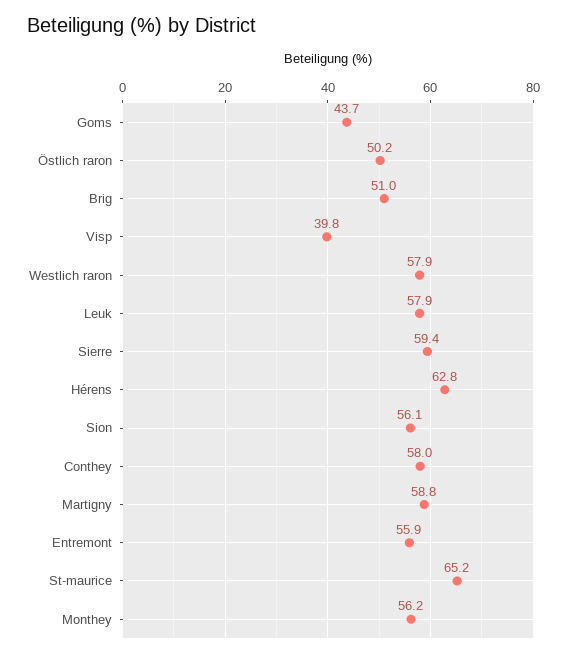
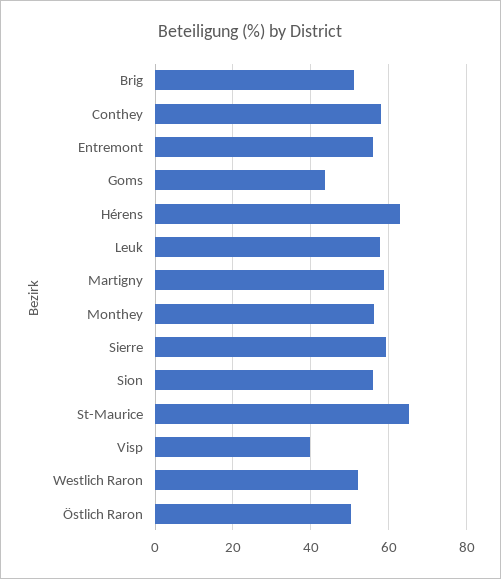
Westlich raron: 57.9 -> 52

